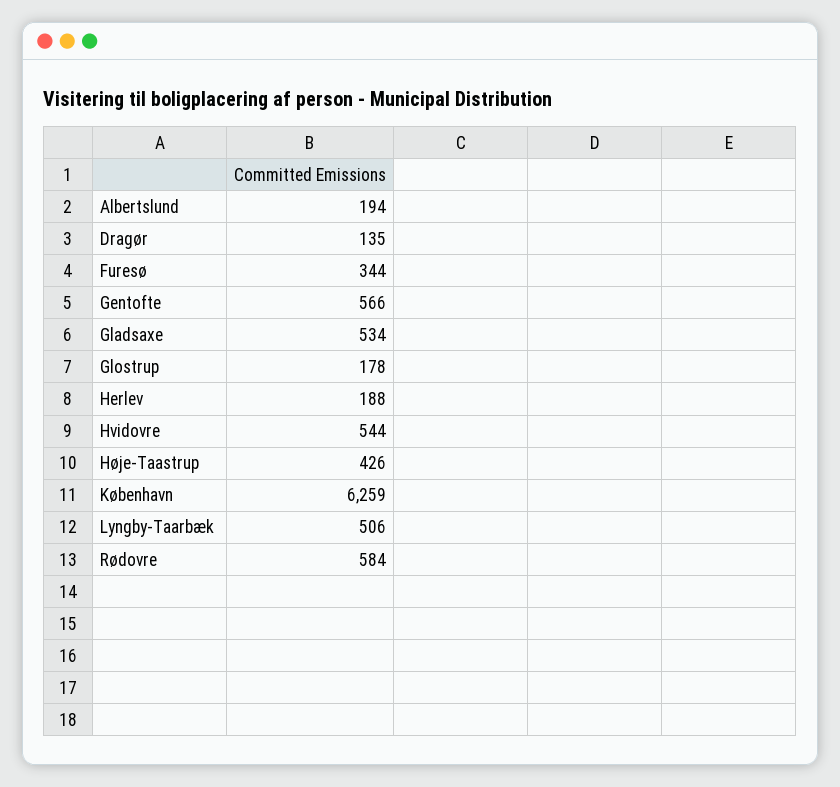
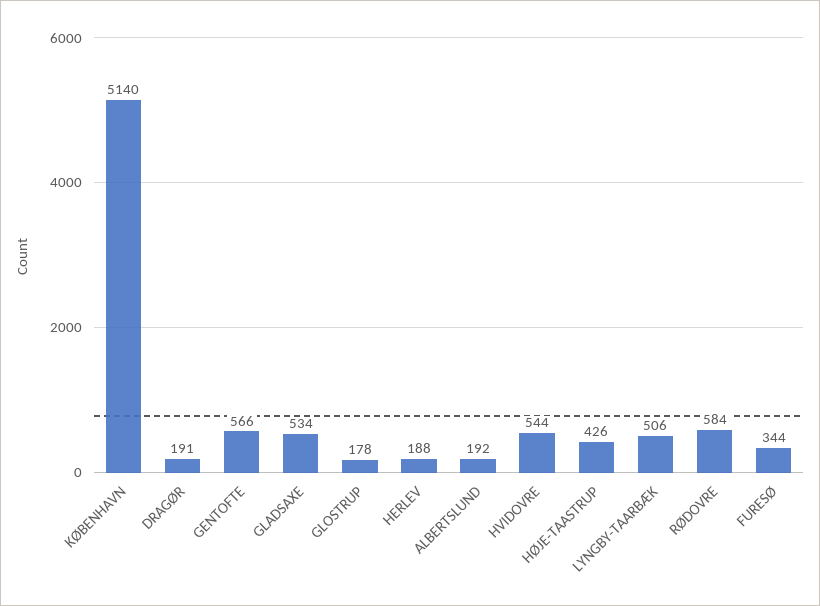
Albertslund: 194 -> 192
Dragør: 135 -> 191
København: 6259 -> 5140

